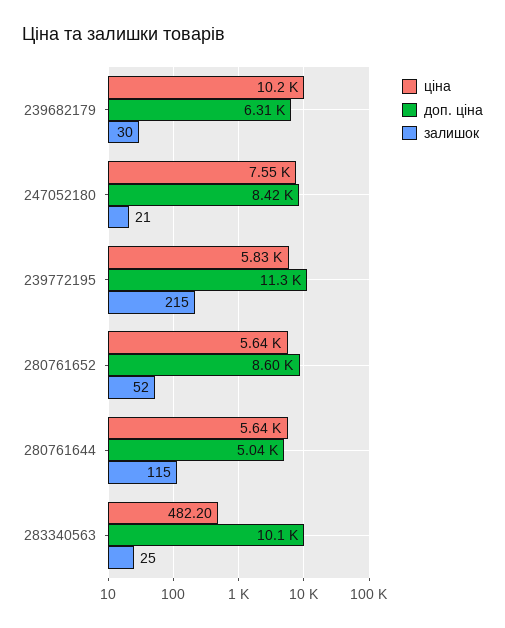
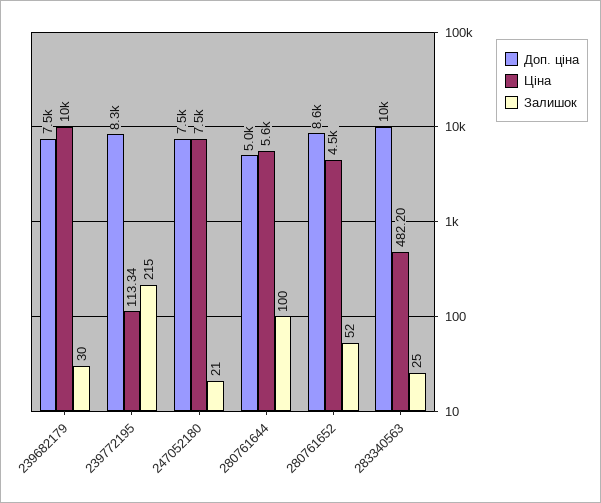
доп. ціна, 239682179: 6310 -> 7500
доп. ціна, 247052180: 8420 -> 7500
ціна, 239772195: 5830 -> 113.34
доп. ціна, 239772195: 11300 -> 8300
ціна, 280761652: 5640 -> 4500
залишок, 280761644: 115 -> 100

